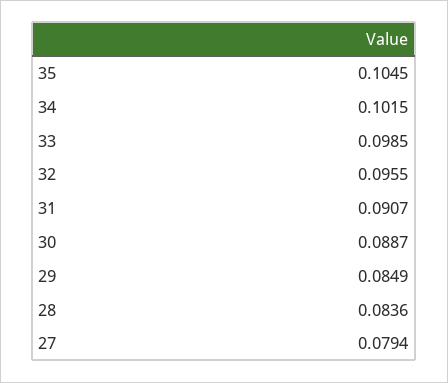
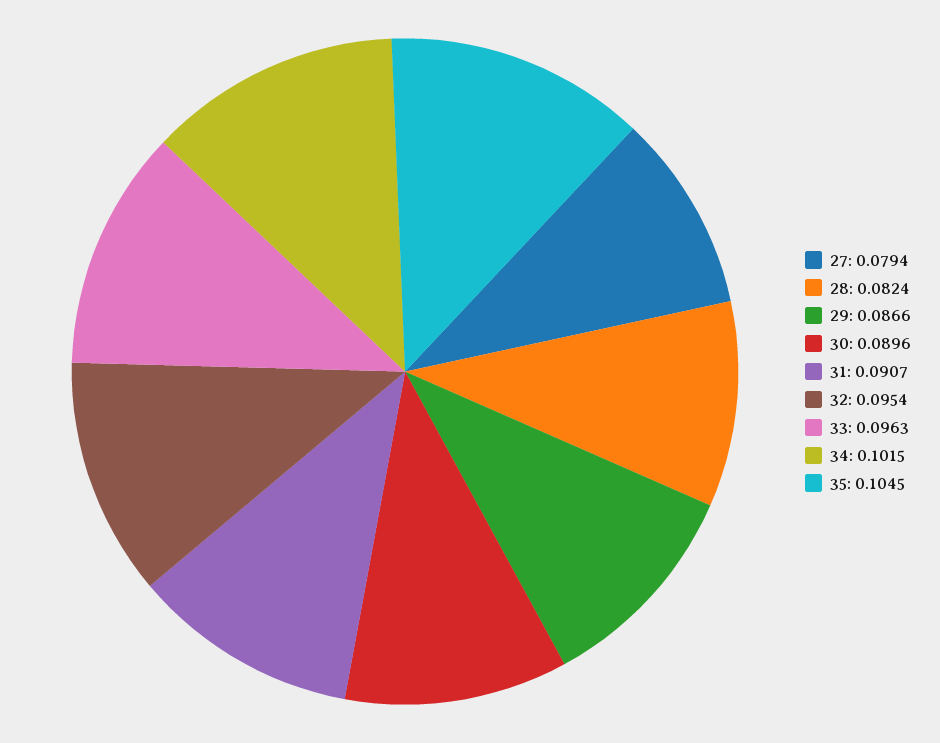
33: 0.0985 -> 0.0963
32: 0.0955 -> 0.0954
30: 0.0887 -> 0.0896
29: 0.0849 -> 0.0866
28: 0.0836 -> 0.0824

